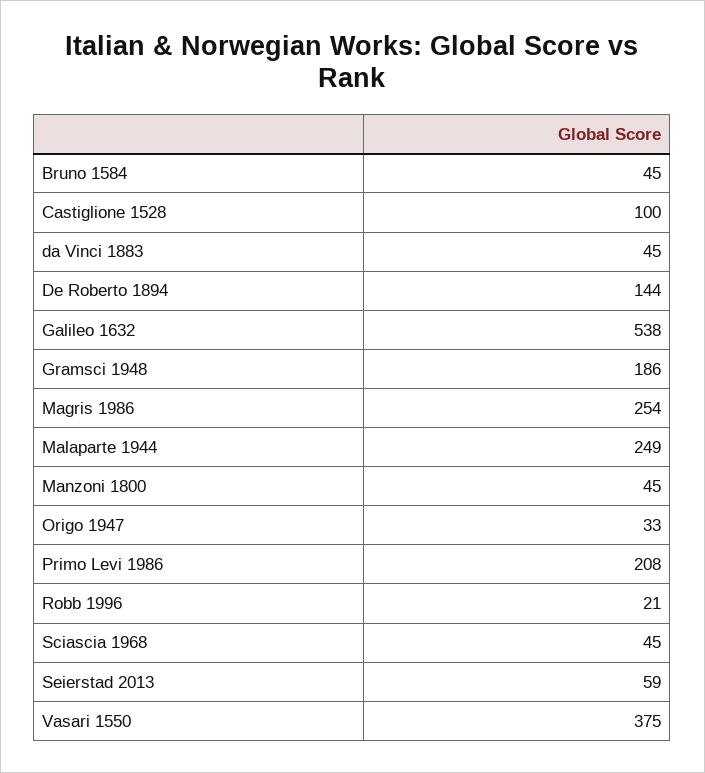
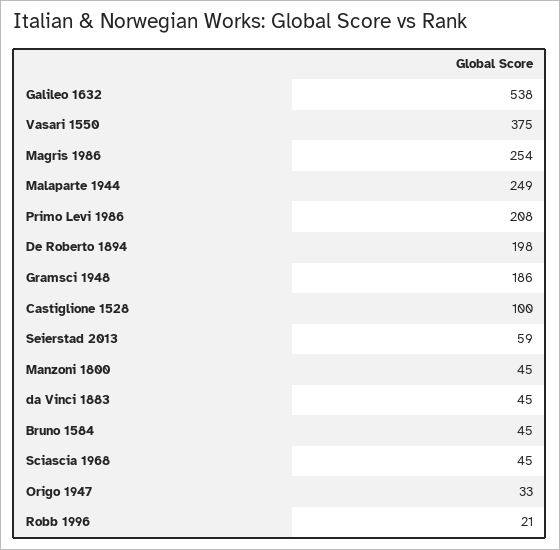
De Roberto 1894: 144 -> 198

